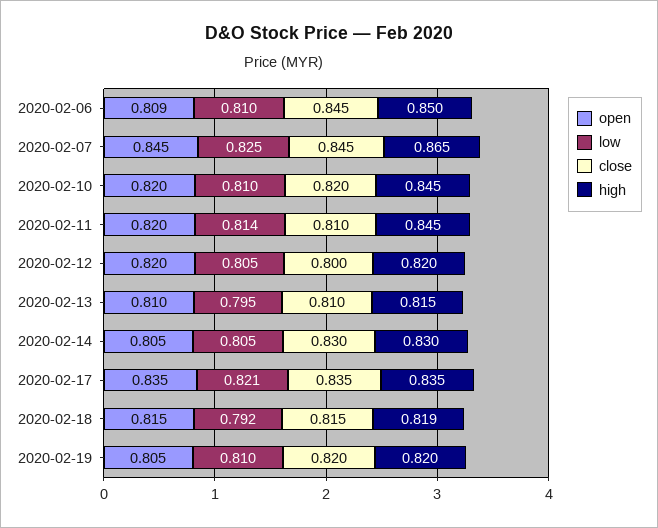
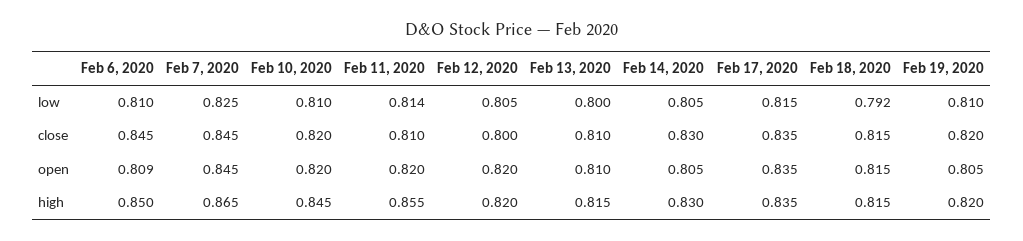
high, 2020-02-11: 0.845 -> 0.855
low, 2020-02-13: 0.795 -> 0.8
low, 2020-02-17: 0.821 -> 0.815
high, 2020-02-18: 0.819 -> 0.815

